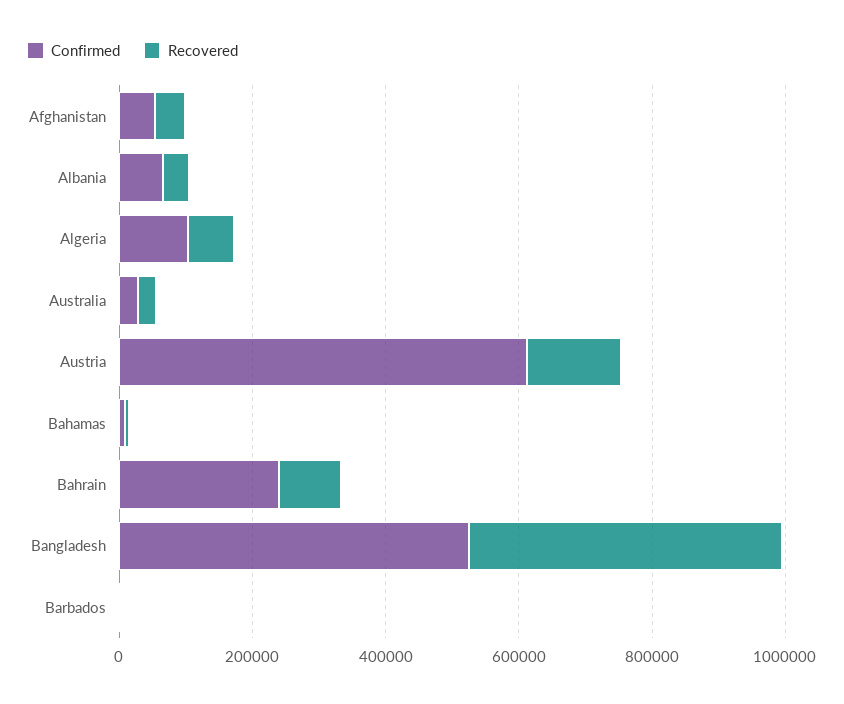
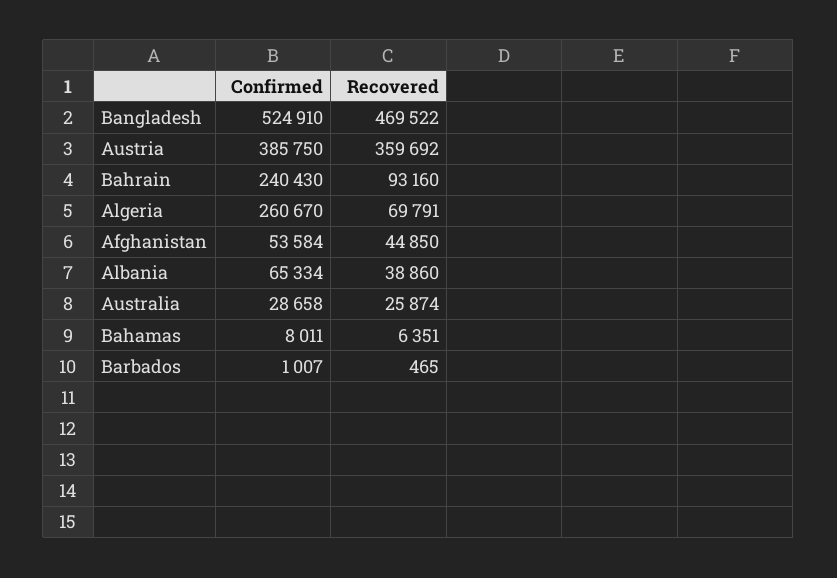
Confirmed, Algeria: 100000 -> 260670
Confirmed, Austria: 600000 -> 385750
Recovered, Austria: 150000 -> 359692

